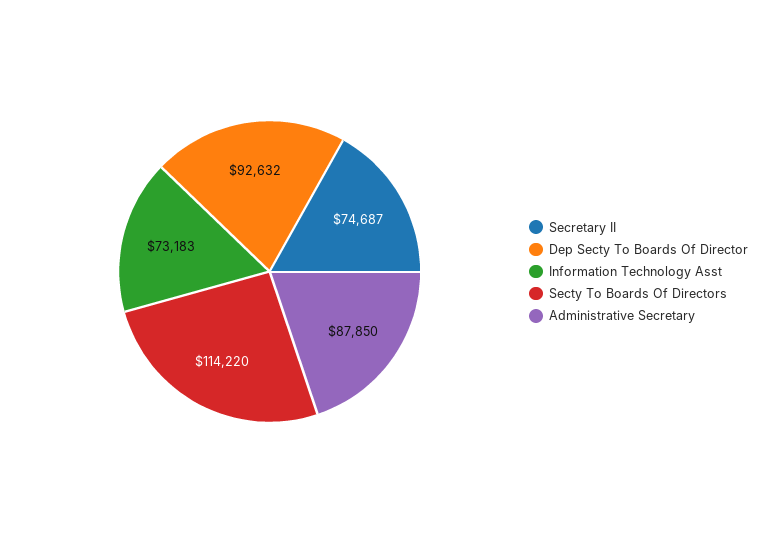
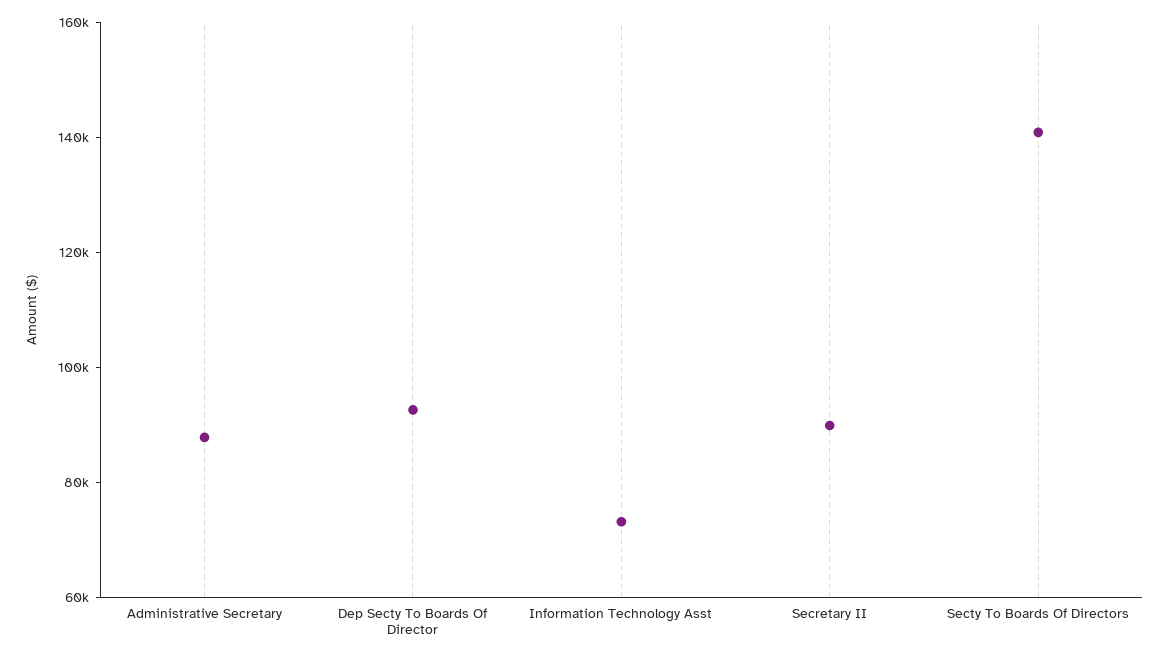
Secretary II: 74687 -> 90000
Secty To Boards Of Directors: 114220 -> 140000

